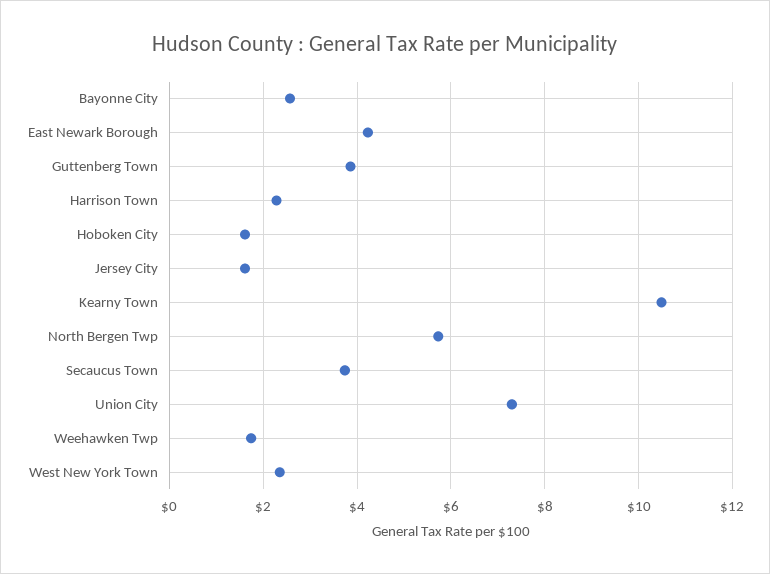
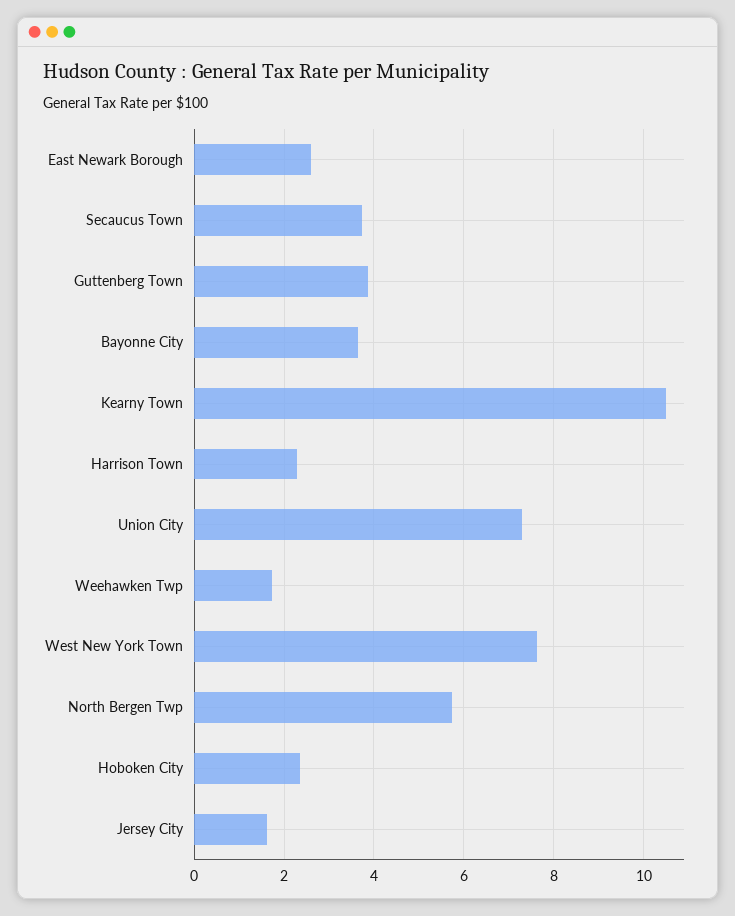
Bayonne City: 2.6 -> 3.6
East Newark Borough: 4.2 -> 2.6
Hoboken City: 1.6 -> 2.4
West New York Town: 2.4 -> 7.6

